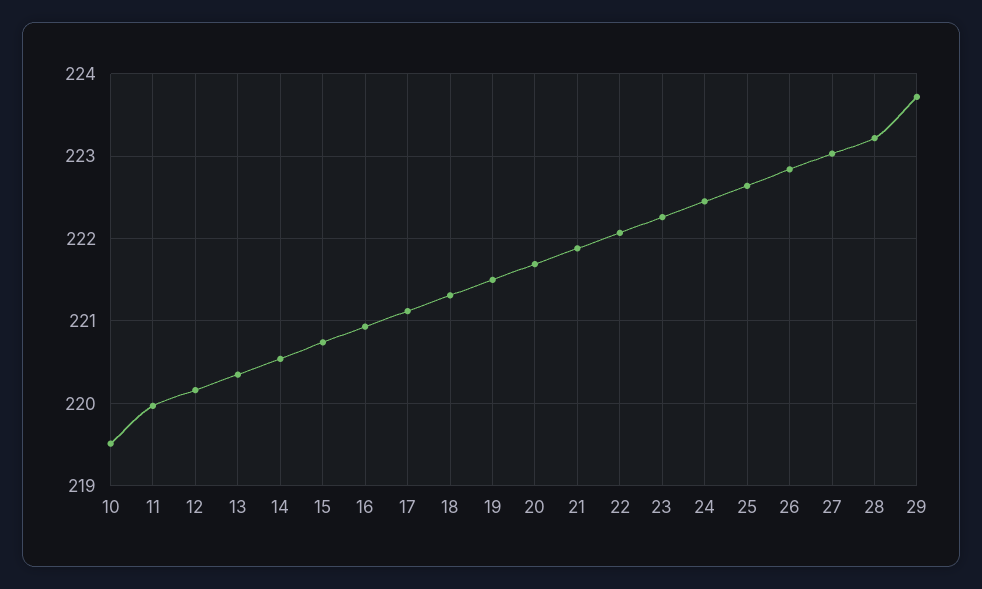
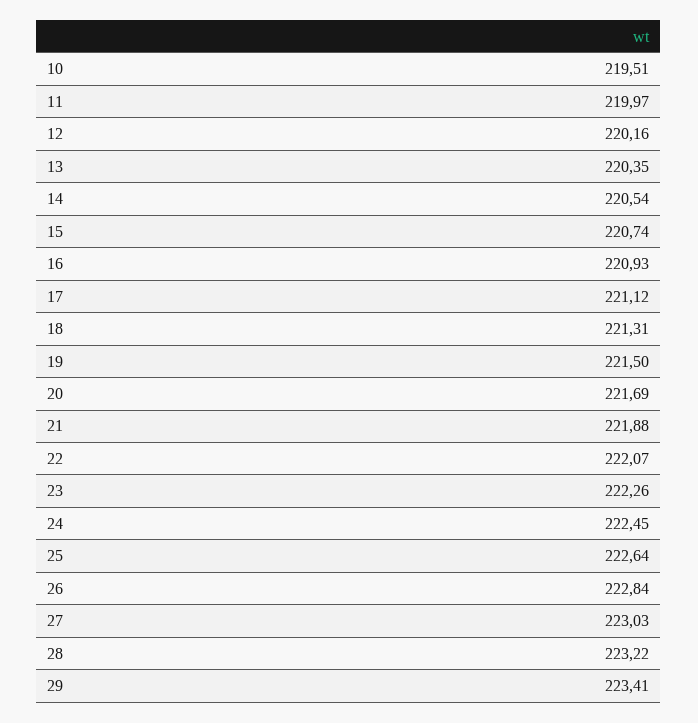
29: 223.7 -> 223.41

